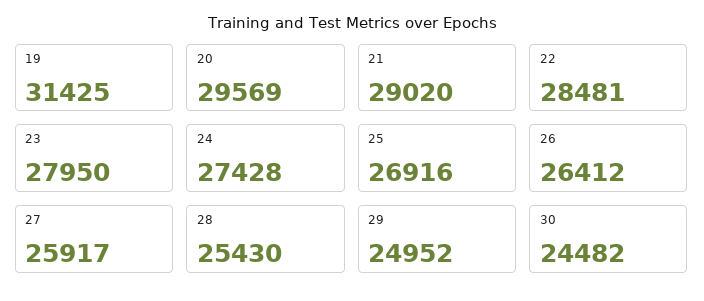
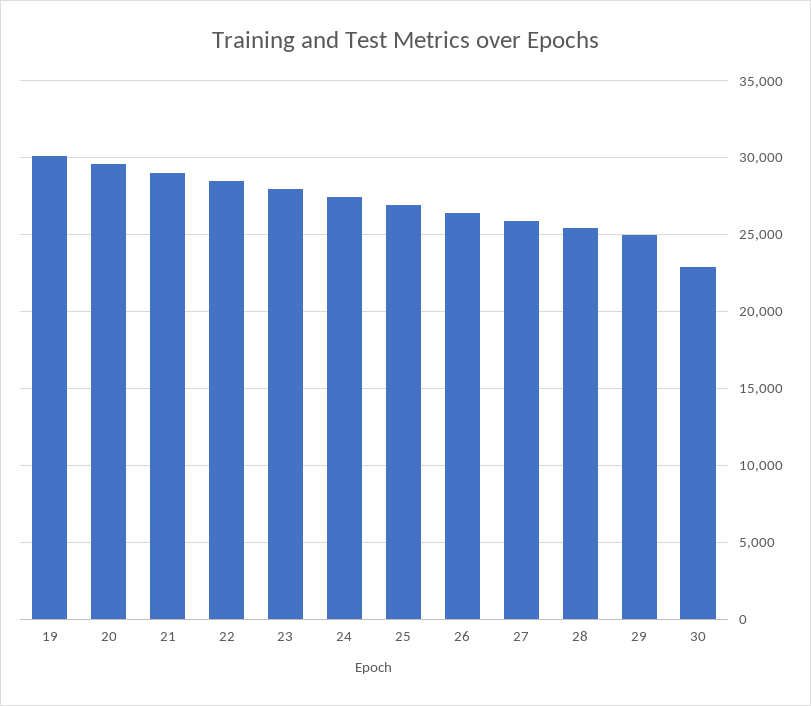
19: 31425 -> 30000
30: 24482 -> 23000

